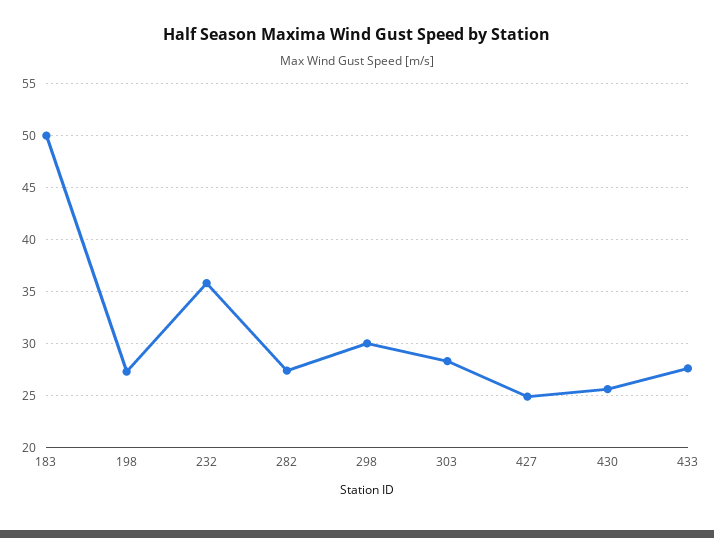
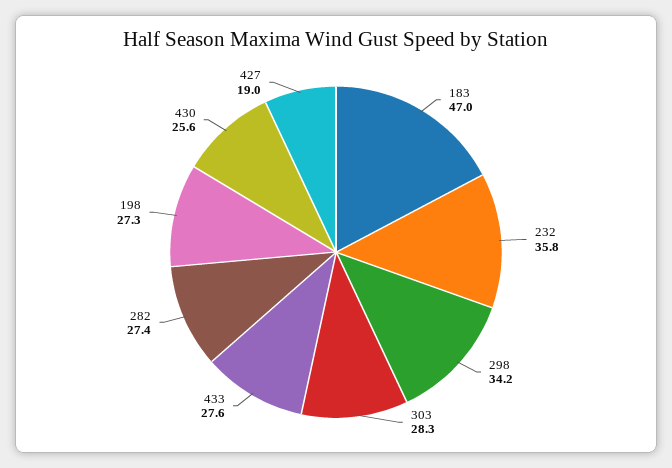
183: 50 -> 47
298: 30 -> 34.2
427: 25 -> 19

